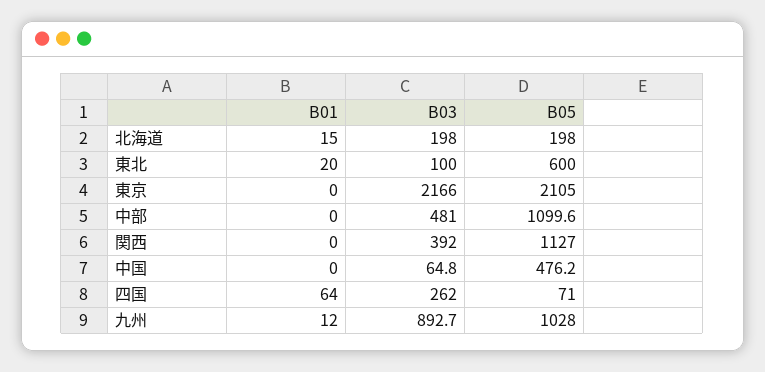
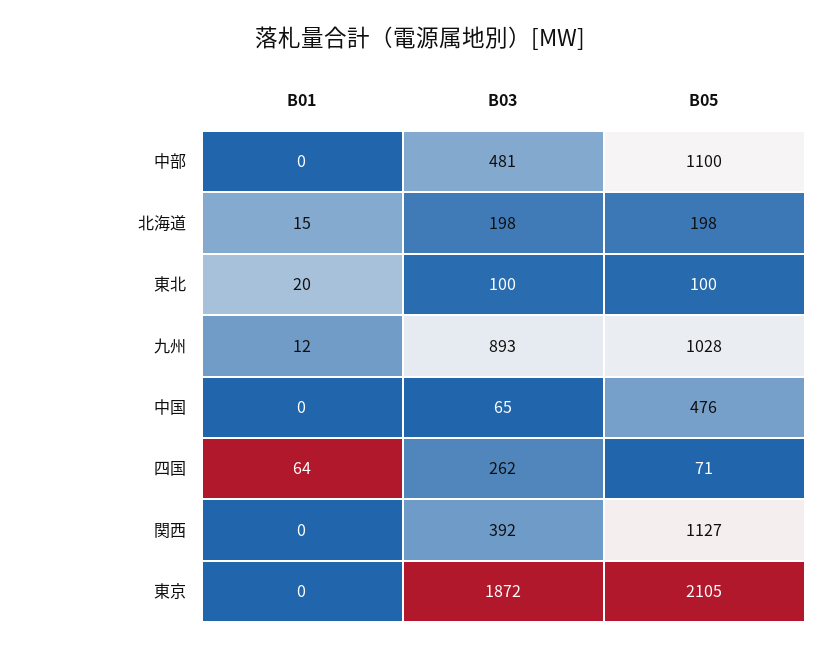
B05, 東北: 600 -> 100
B03, 東京: 2166 -> 1872

